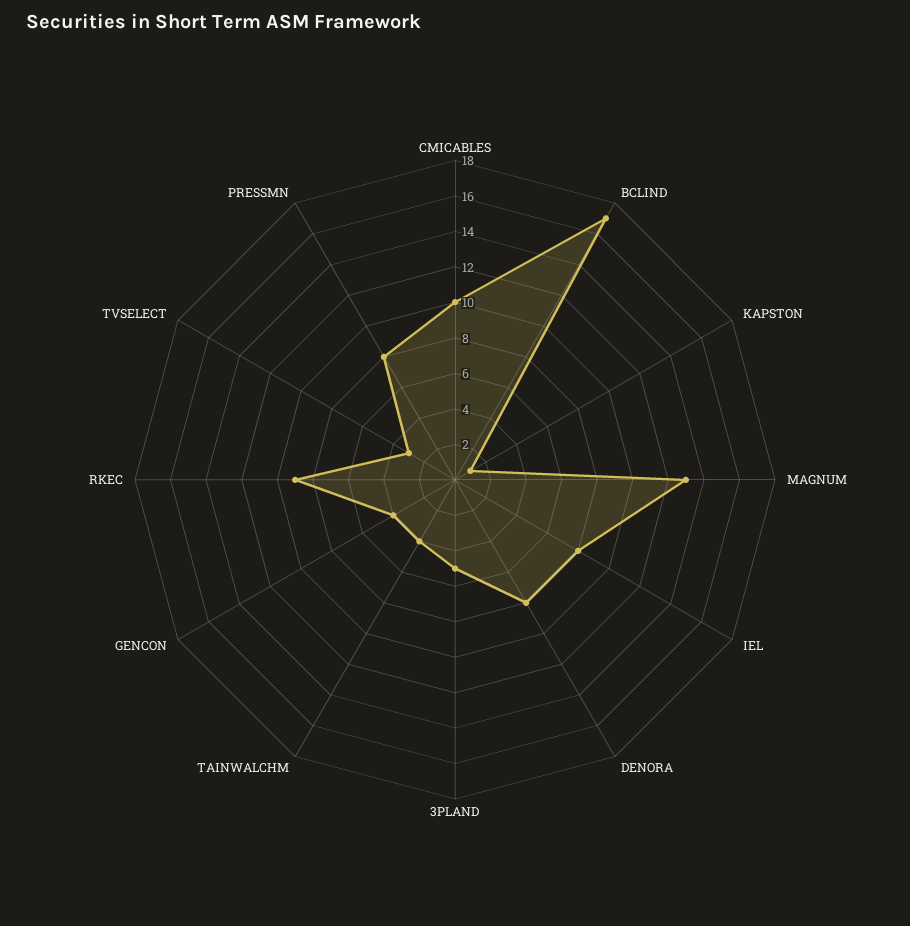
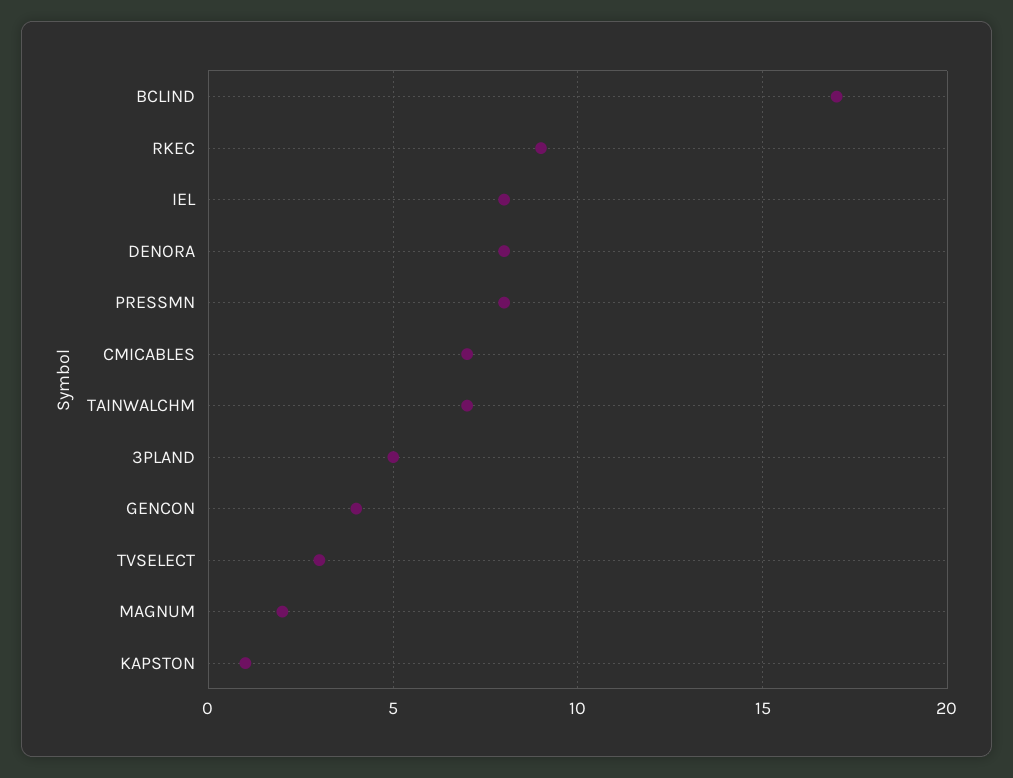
CMICABLES: 10 -> 7
MAGNUM: 13 -> 2
TAINWALCHM: 4 -> 7

